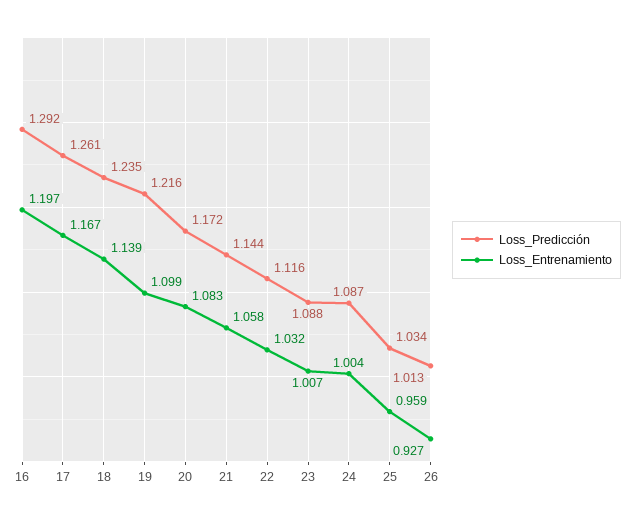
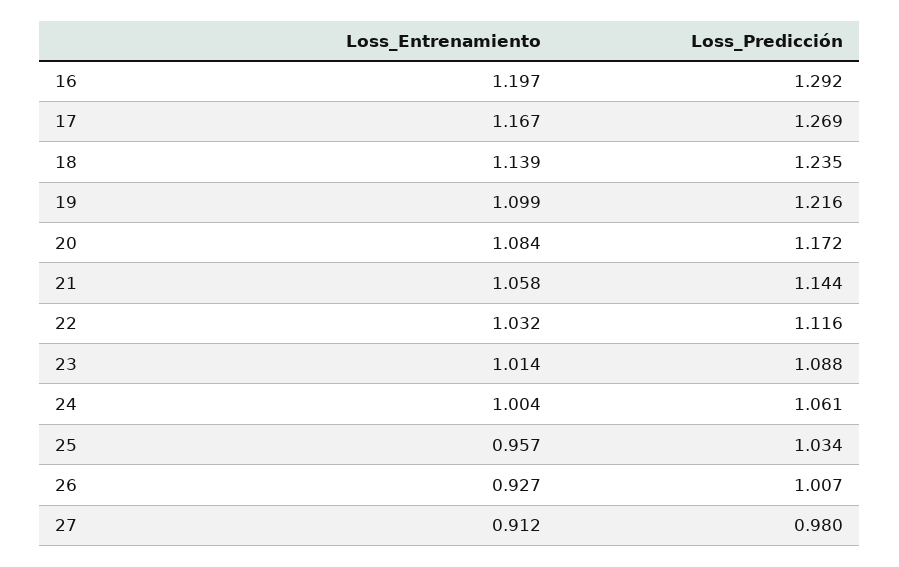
Loss_Predicción, 17: 1.261 -> 1.269
Loss_Entrenamiento, 20: 1.083 -> 1.084
Loss_Entrenamiento, 23: 1.007 -> 1.014
Loss_Predicción, 24: 1.087 -> 1.061
Loss_Entrenamiento, 25: 0.959 -> 0.957
Loss_Predicción, 26: 1.013 -> 1.007
Loss_Entrenamiento, 27: none -> 0.912
Loss_Predicción, 27: none -> 0.98

